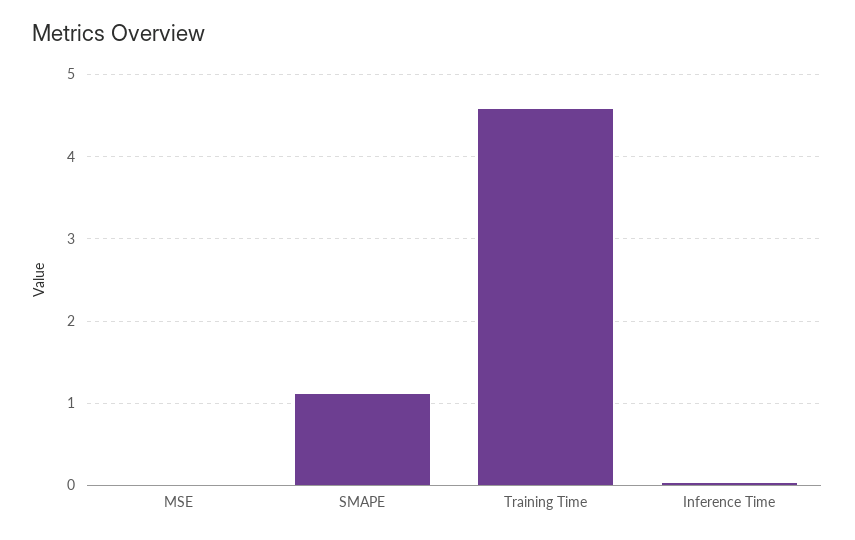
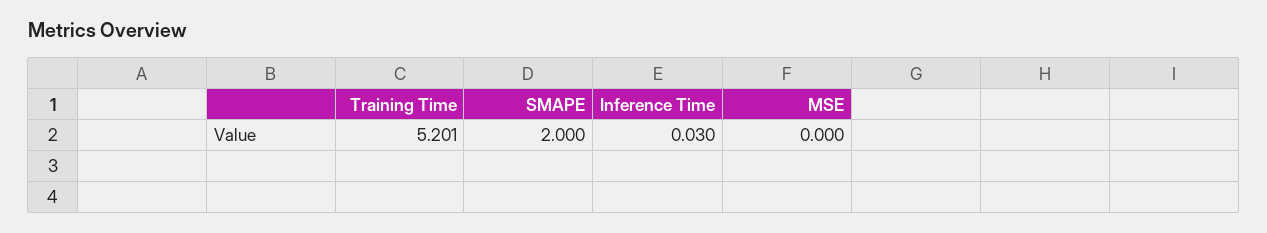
SMAPE: 1.1 -> 2
Training Time: 4.6 -> 5.201

